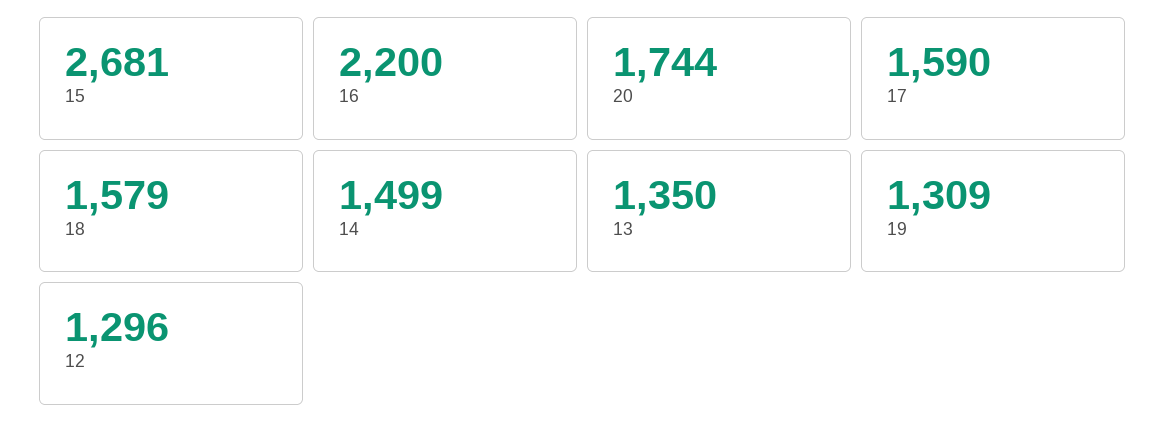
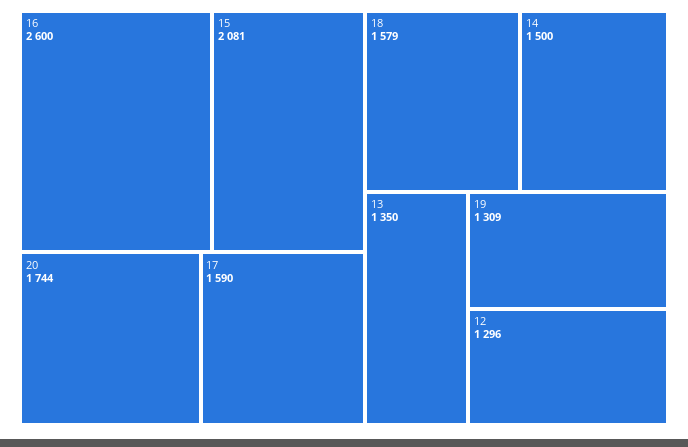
15: 2681 -> 2081
16: 2200 -> 2600
14: 1499 -> 1500

